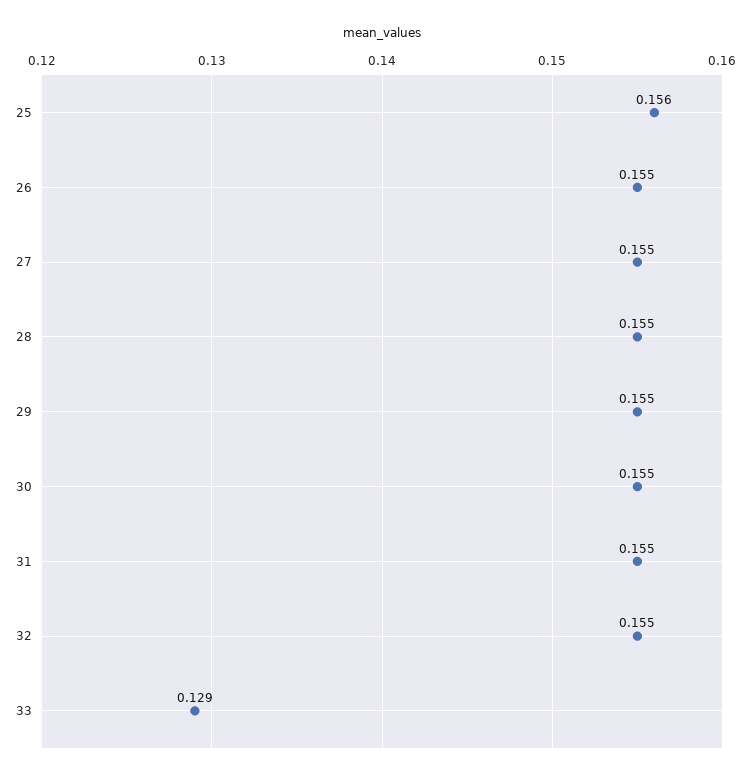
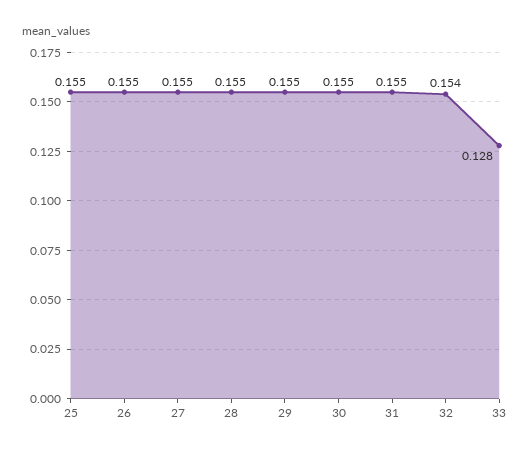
25: 0.156 -> 0.155
32: 0.155 -> 0.154
33: 0.129 -> 0.128

